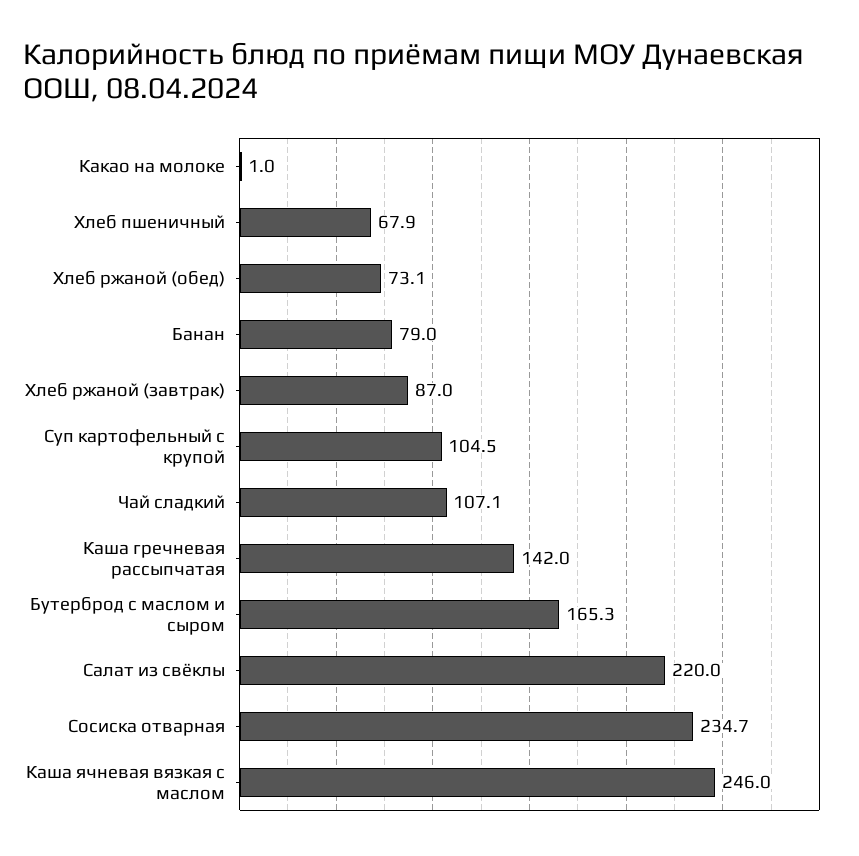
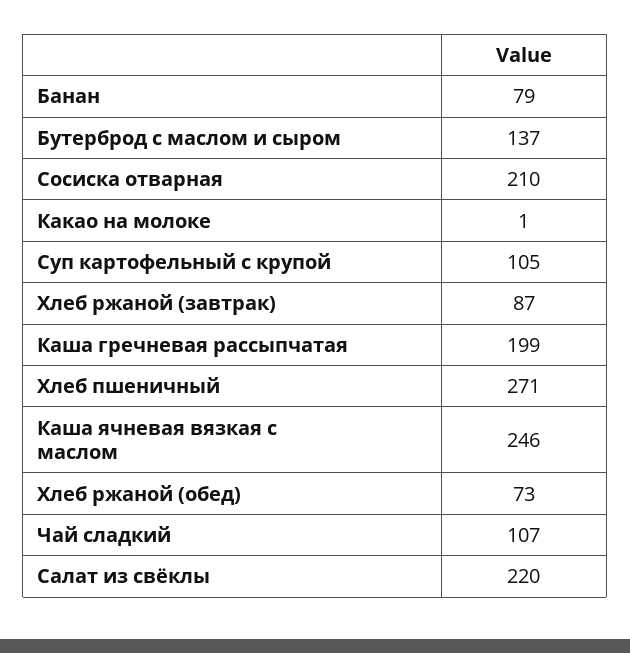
Хлеб пшеничный: 67.9 -> 271
Каша гречневая рассыпчатая: 142 -> 199
Бутерброд с маслом и сыром: 165.3 -> 137
Сосиска отварная: 234.7 -> 210

